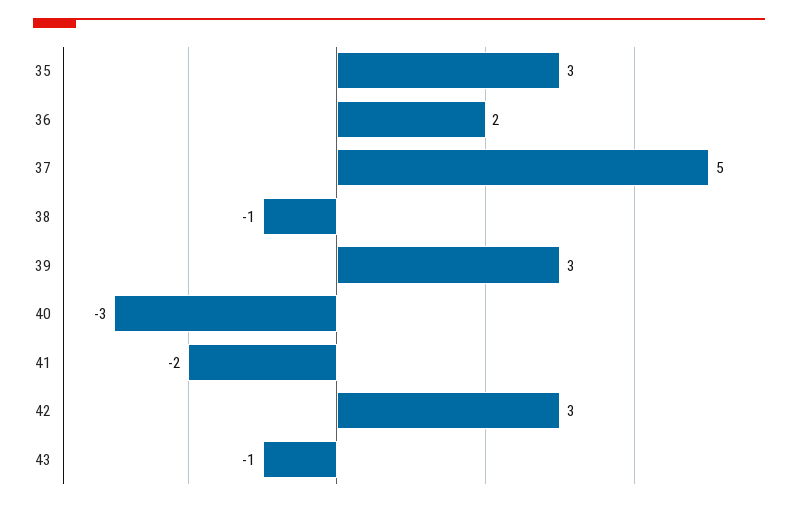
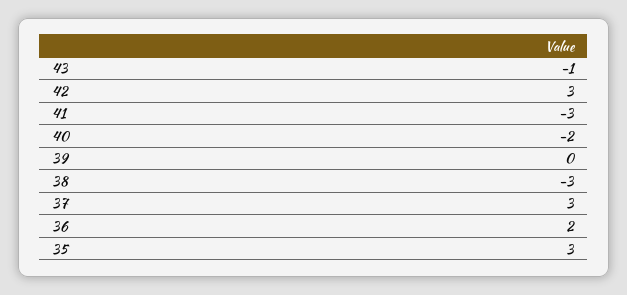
37: 5 -> 3
38: -1 -> -3
39: 3 -> 0
40: -3 -> -2
41: -2 -> -3

